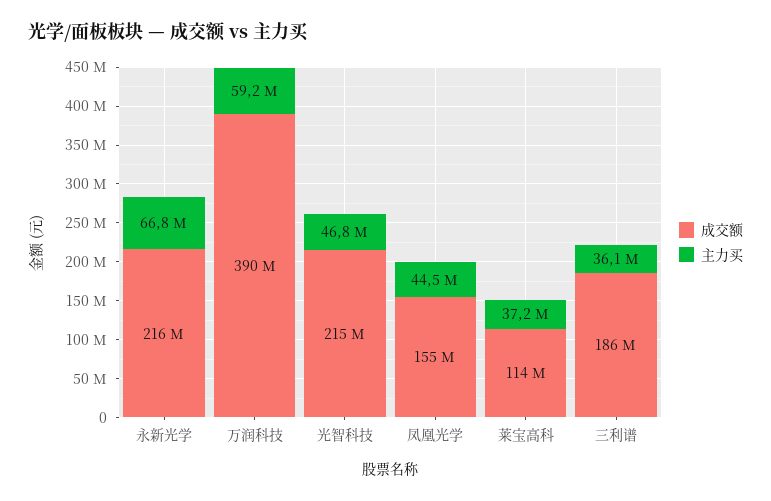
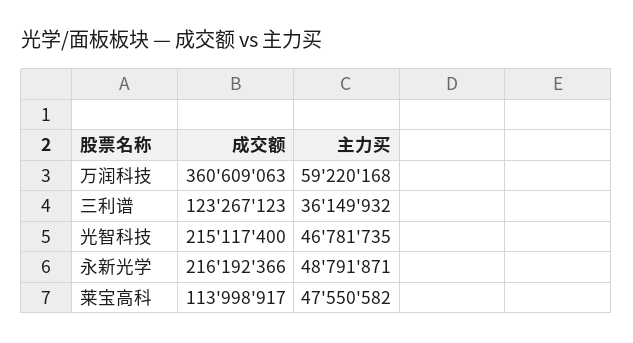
主力买, 永新光学: 66800000 -> 48791871
成交额, 万润科技: 390000000 -> 360609063
成交额, 凤凰光学: 155000000 -> none
主力买, 凤凰光学: 44500000 -> none
主力买, 莱宝高科: 37200000 -> 47550582
成交额, 三利谱: 186000000 -> 123267123

